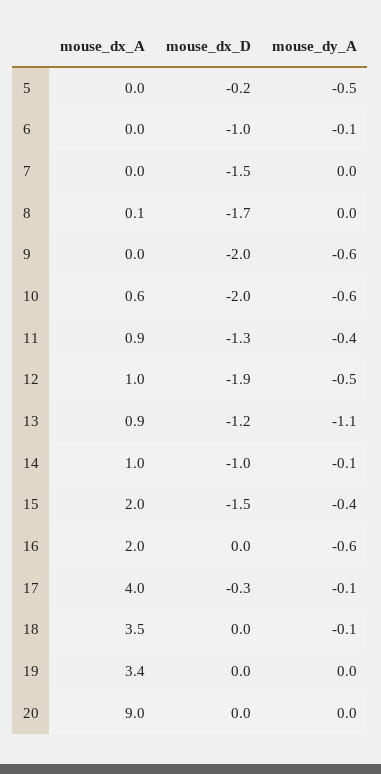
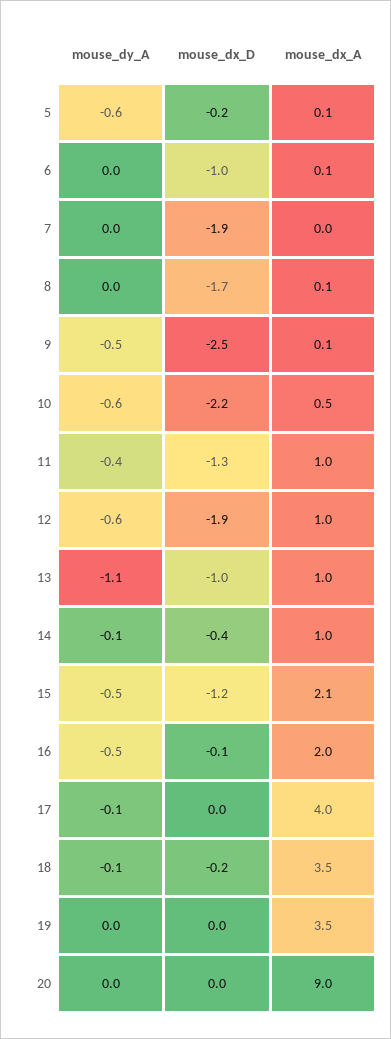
mouse_dx_A, 5: 0 -> 0.1
mouse_dy_A, 5: -0.5 -> -0.6
mouse_dx_A, 6: 0 -> 0.1
mouse_dy_A, 6: -0.1 -> 0
mouse_dx_D, 7: -1.5 -> -1.9
mouse_dx_A, 9: 0 -> 0.1
mouse_dx_D, 9: -2 -> -2.5
mouse_dy_A, 9: -0.6 -> -0.5
mouse_dx_A, 10: 0.6 -> 0.5
mouse_dx_D, 10: -2 -> -2.2
mouse_dx_A, 11: 0.9 -> 1
mouse_dy_A, 12: -0.5 -> -0.6
mouse_dx_A, 13: 0.9 -> 1
mouse_dx_D, 13: -1.2 -> -1
mouse_dx_D, 14: -1 -> -0.4
mouse_dx_A, 15: 2 -> 2.1
mouse_dx_D, 15: -1.5 -> -1.2
mouse_dy_A, 15: -0.4 -> -0.5
mouse_dx_D, 16: 0 -> -0.1
mouse_dy_A, 16: -0.6 -> -0.5
mouse_dx_D, 17: -0.3 -> 0
mouse_dx_D, 18: 0 -> -0.2
mouse_dx_A, 19: 3.4 -> 3.5

